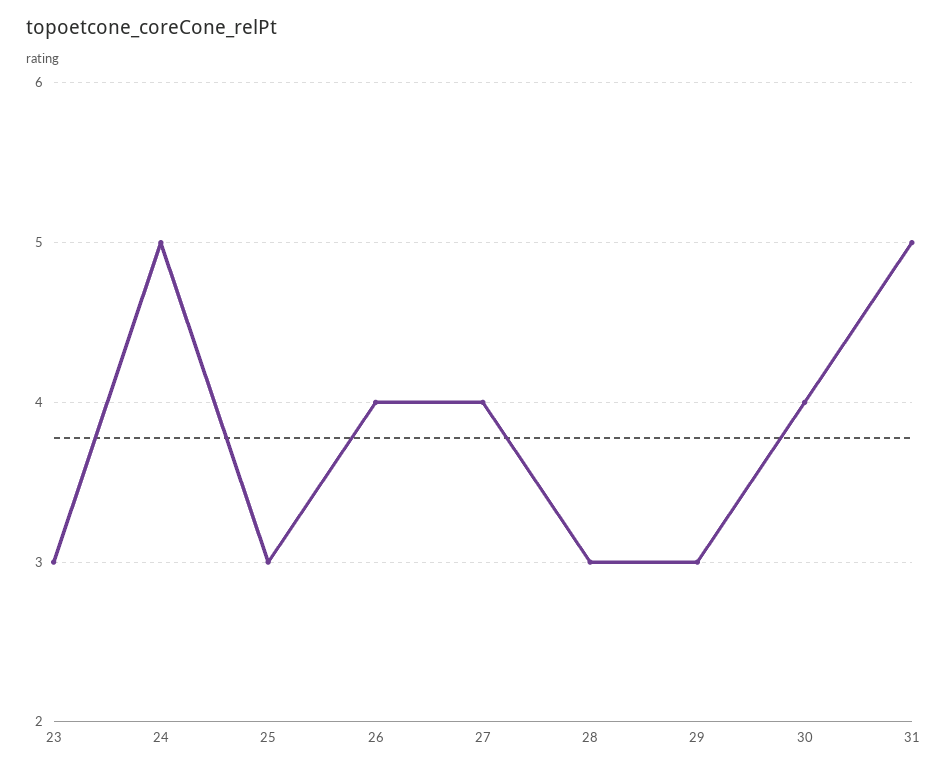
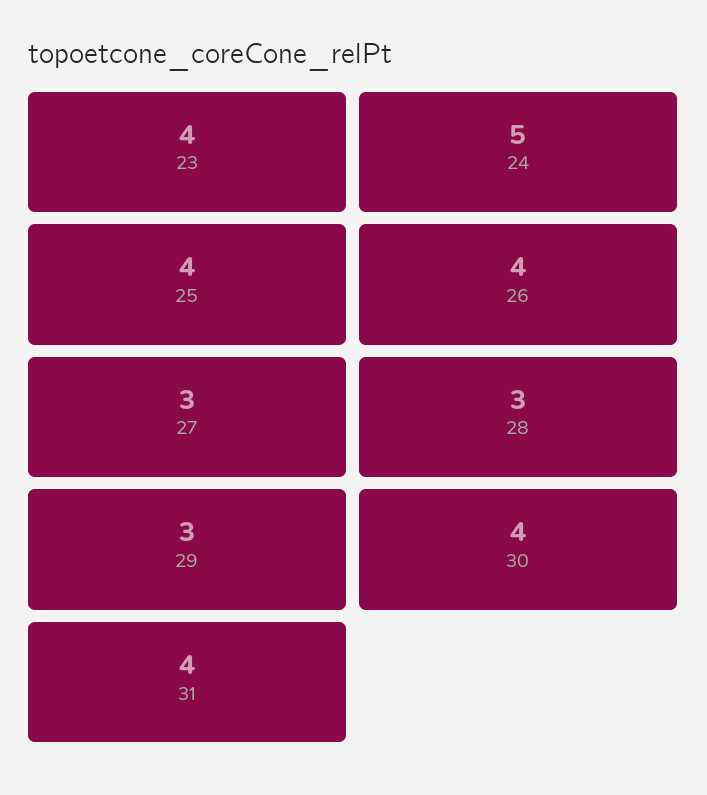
23: 3 -> 4
25: 3 -> 4
27: 4 -> 3
31: 5 -> 4

